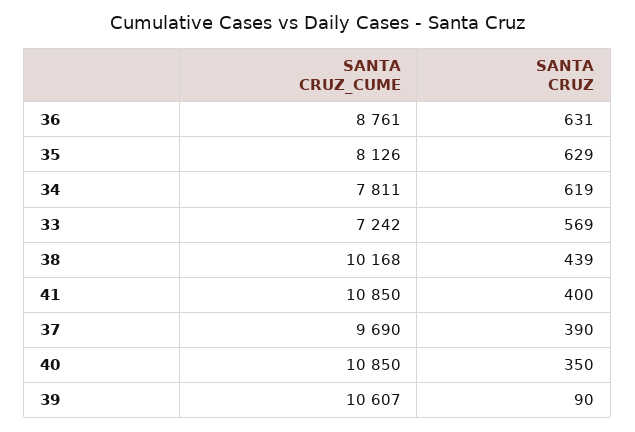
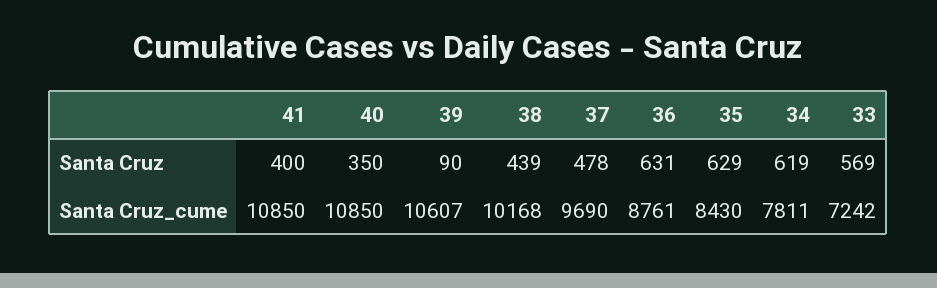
SANTA CRUZ_CUME, 35: 8126 -> 8430
SANTA CRUZ, 37: 390 -> 478

